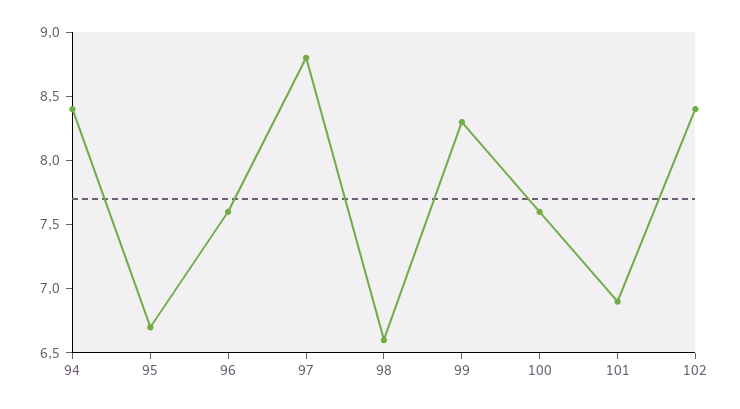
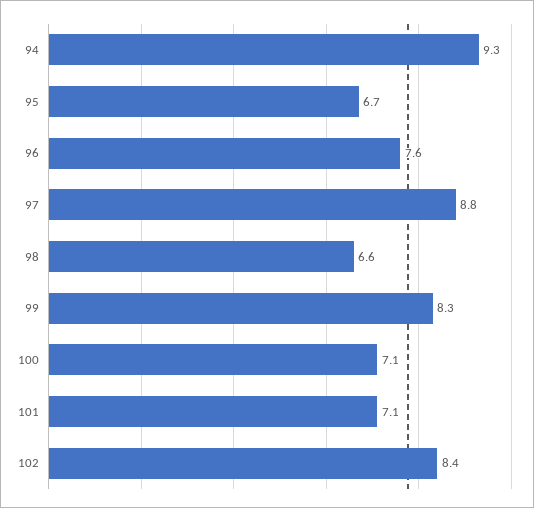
94: 8.4 -> 9.3
100: 7.6 -> 7.1
101: 6.9 -> 7.1

